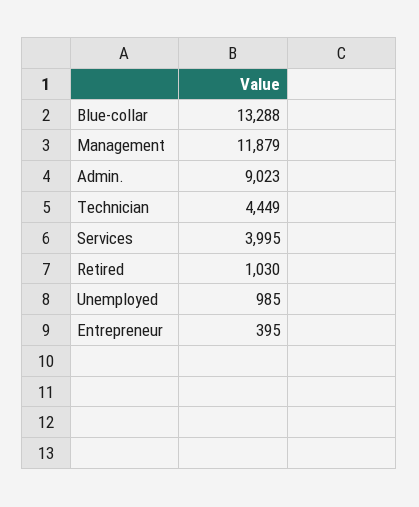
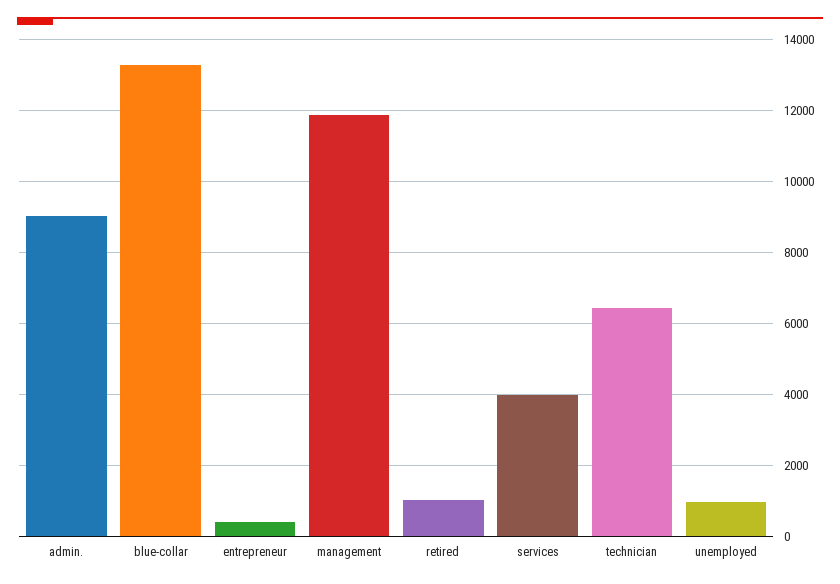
Technician: 4449 -> 6400

